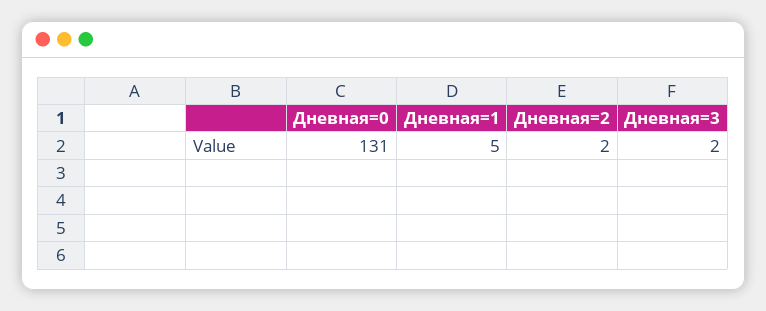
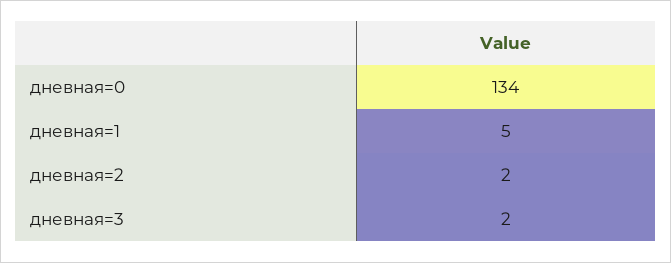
Дневная=0: 131 -> 134

